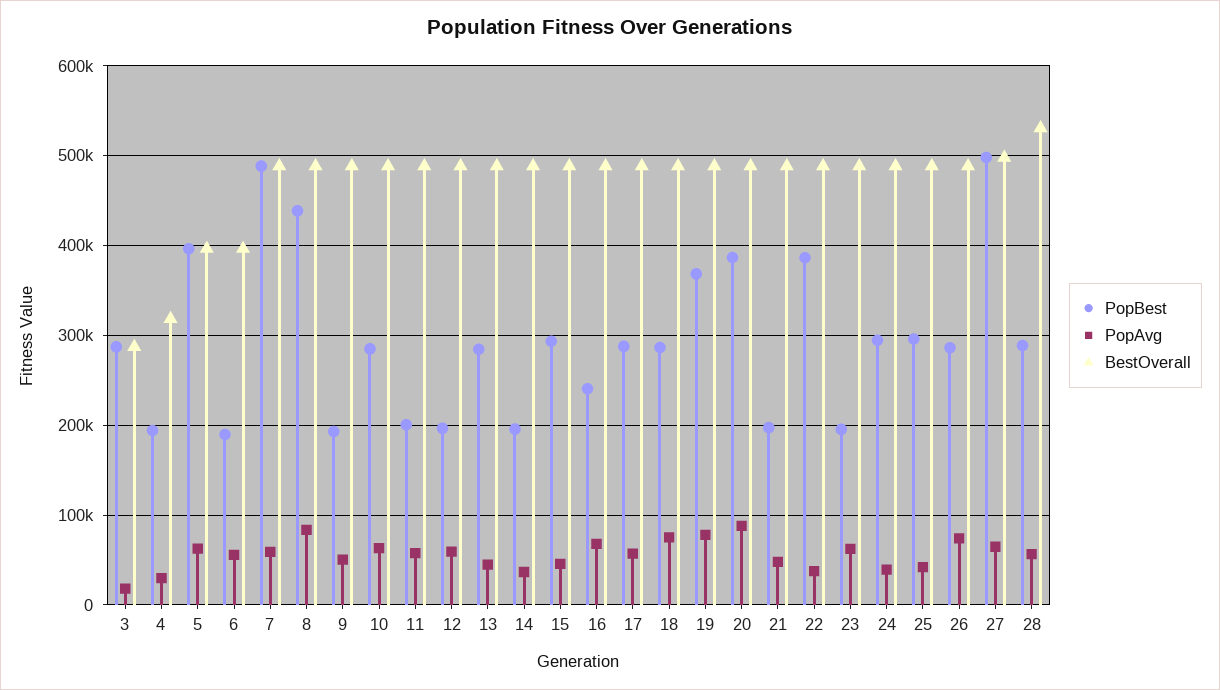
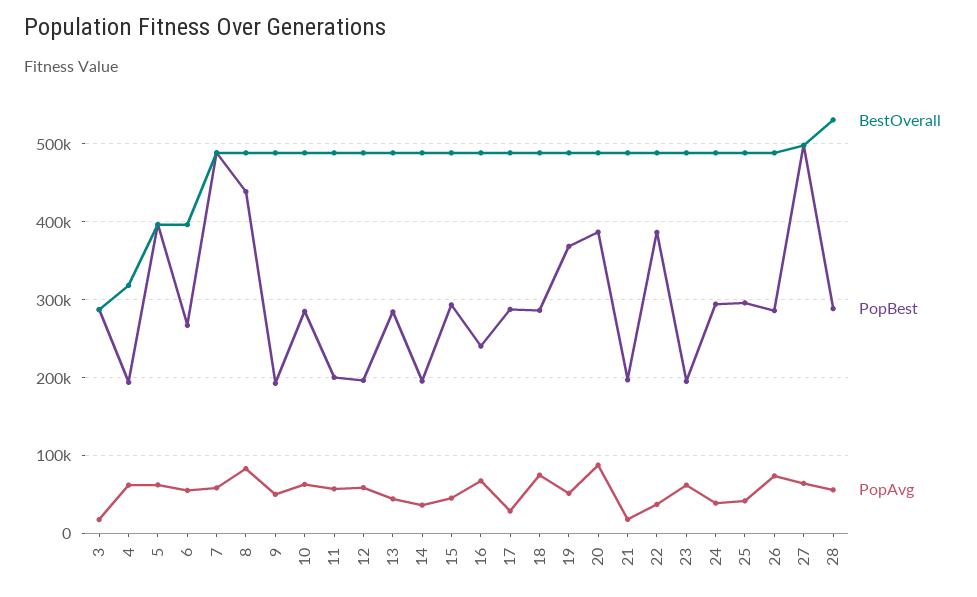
PopAvg, 4: 30000 -> 60000
PopBest, 6: 190000 -> 270000
PopAvg, 17: 60000 -> 30000
PopAvg, 19: 80000 -> 50000
PopAvg, 21: 50000 -> 20000

